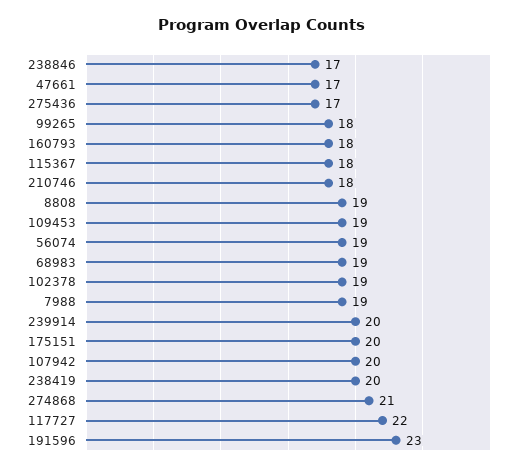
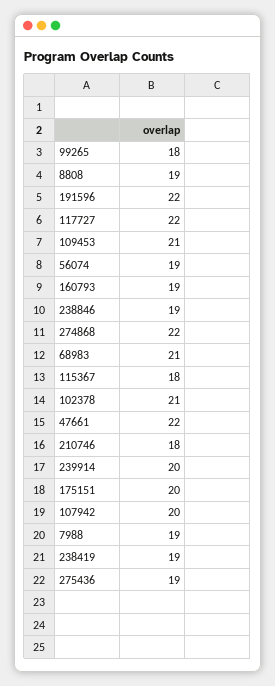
238846: 17 -> 19
47661: 17 -> 22
275436: 17 -> 19
160793: 18 -> 19
109453: 19 -> 21
68983: 19 -> 21
102378: 19 -> 21
238419: 20 -> 19
274868: 21 -> 22
191596: 23 -> 22

